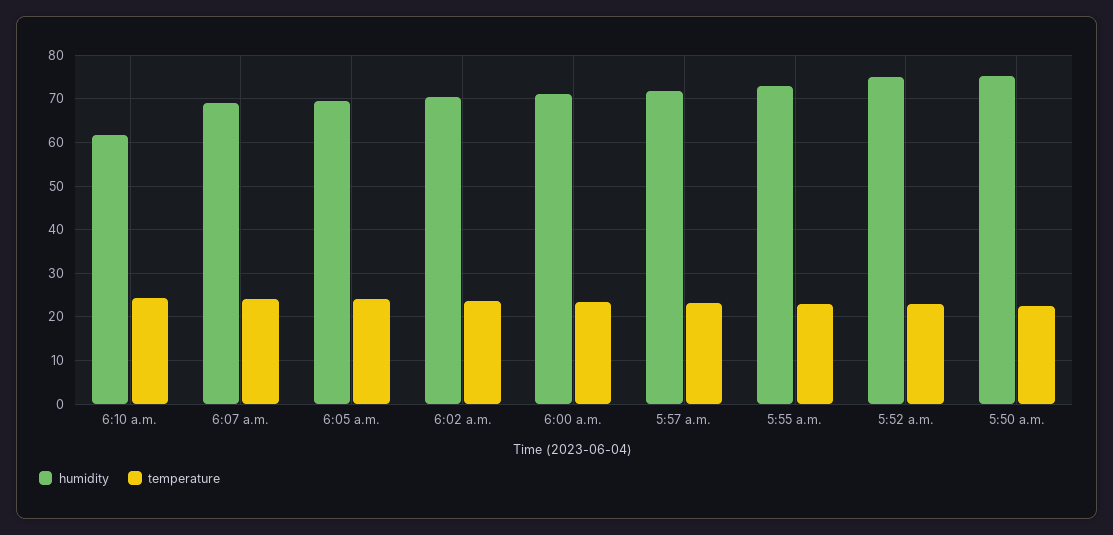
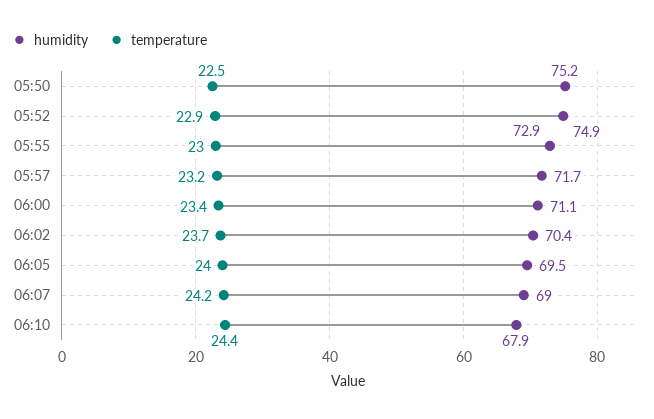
humidity, 6:10 a.m.: 62 -> 67.9

